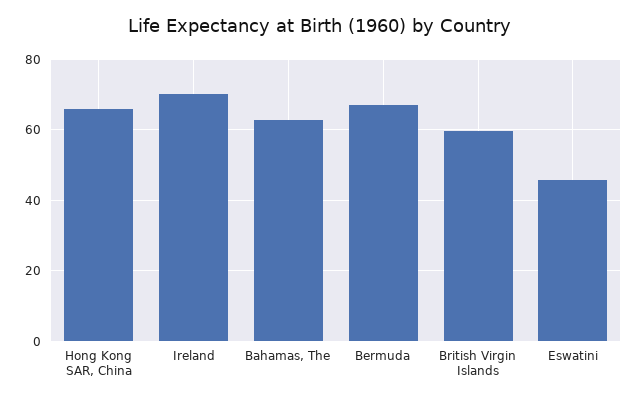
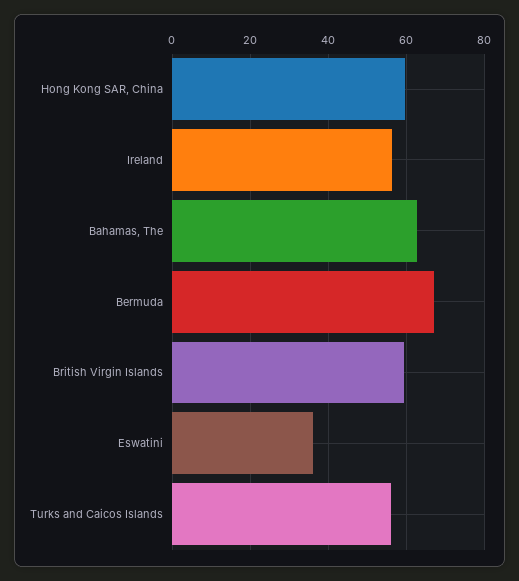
Hong Kong SAR, China: 66 -> 60
Ireland: 70 -> 56
Eswatini: 46 -> 36
Turks and Caicos Islands: none -> 56

